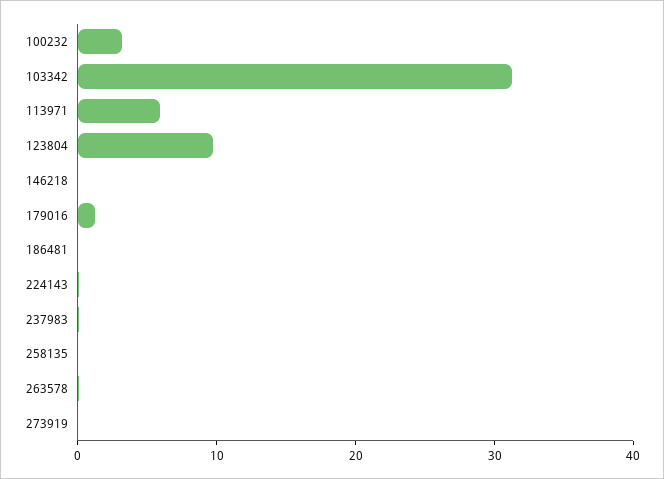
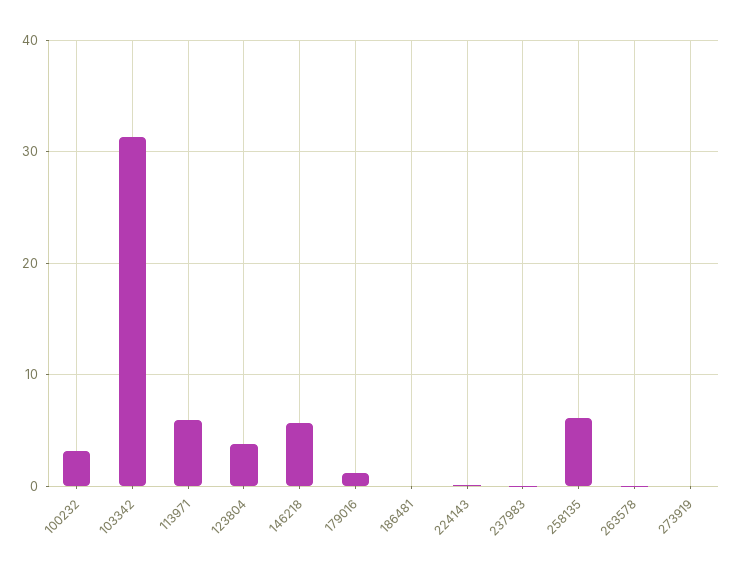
123804: 10 -> 4
146218: 0 -> 6
258135: 0 -> 6

